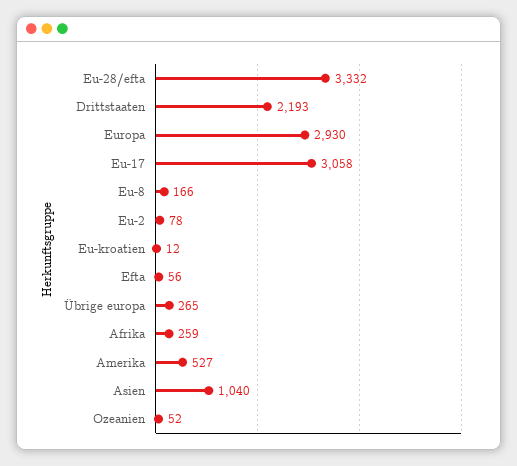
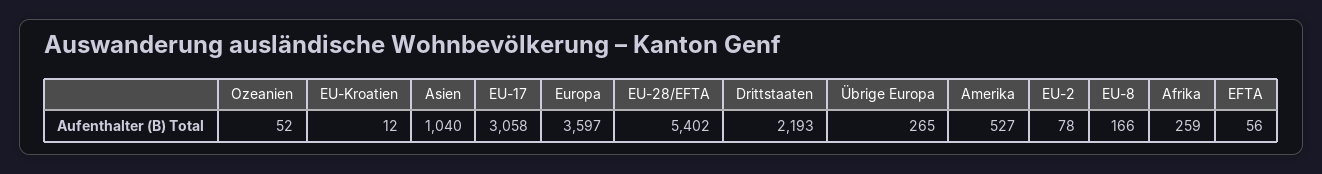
Eu-28/efta: 3332 -> 5402
Europa: 2930 -> 3597

